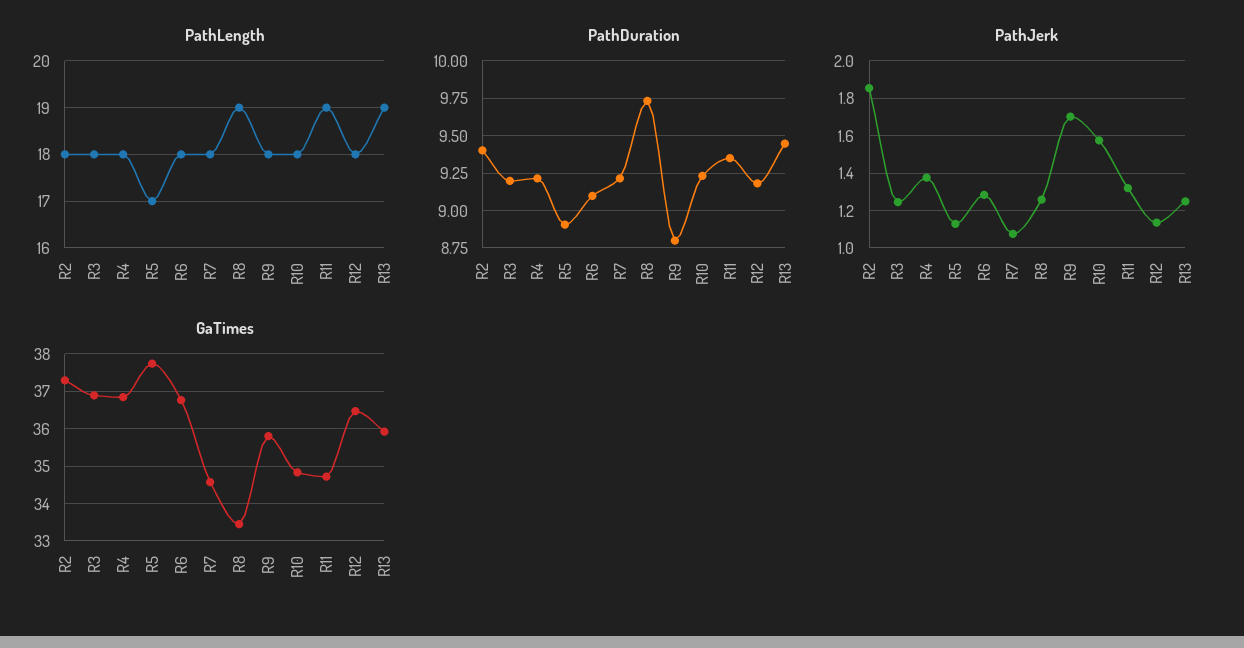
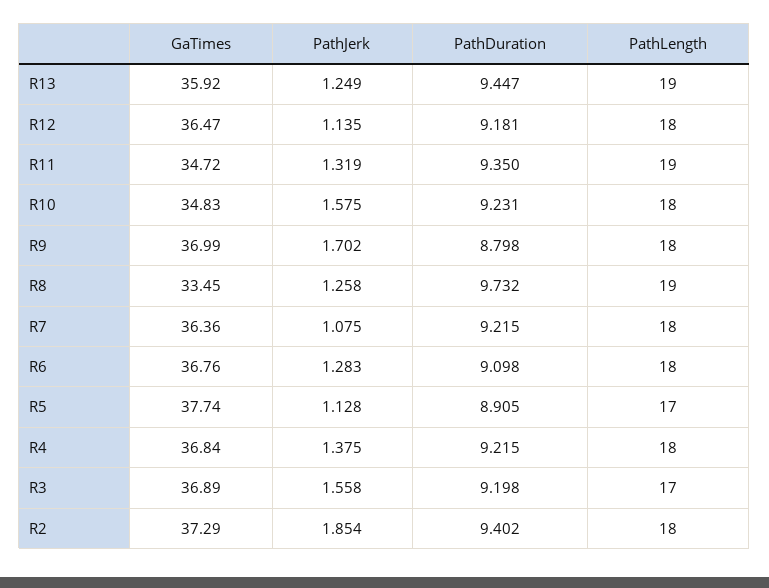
PathLength, R3: 18 -> 17
PathJerk, R3: 1.25 -> 1.558
GaTimes, R7: 34.6 -> 36.36
GaTimes, R9: 35.8 -> 36.99

